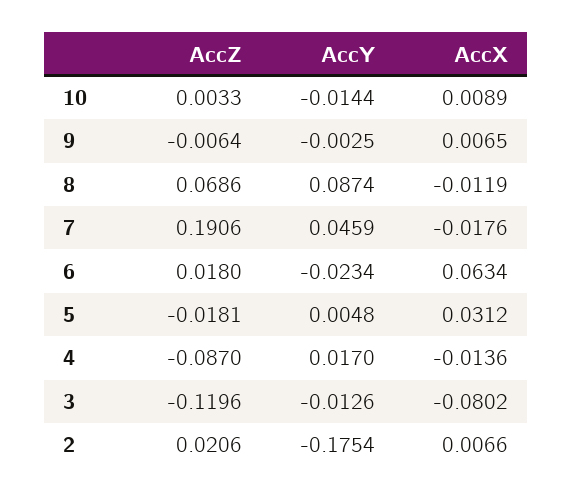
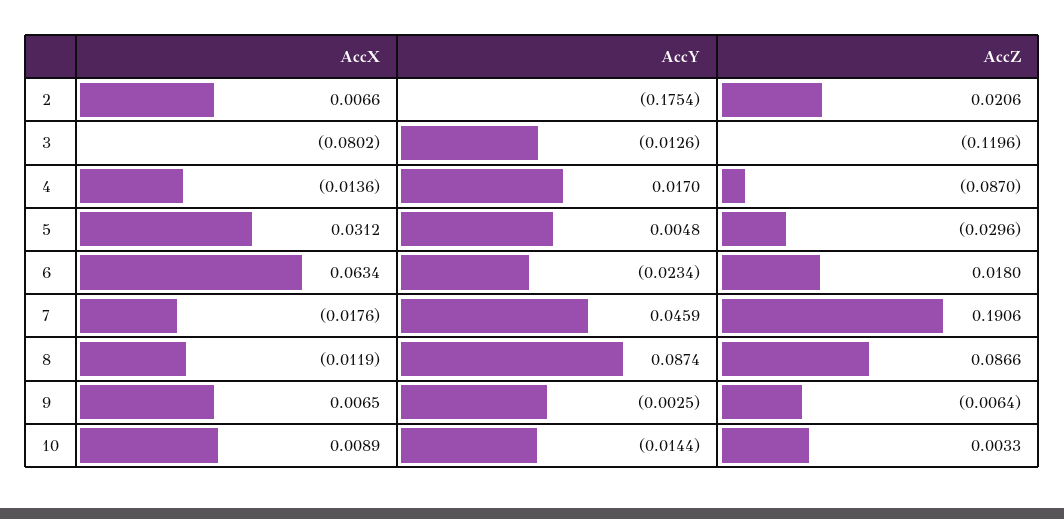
AccZ, 8: 0.0686 -> 0.0866
AccZ, 5: -0.0181 -> -0.0296

